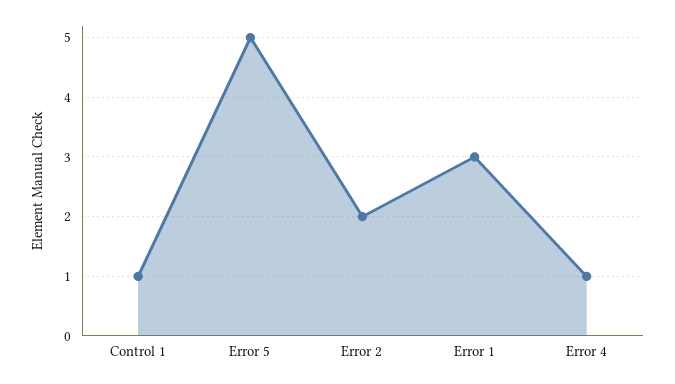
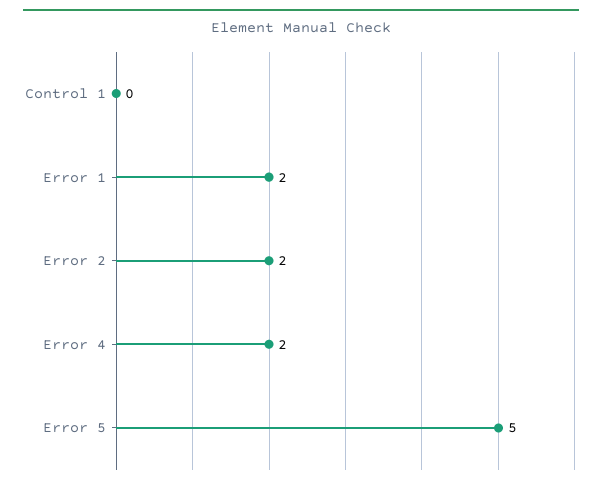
Control 1: 1 -> 0
Error 1: 3 -> 2
Error 4: 1 -> 2

